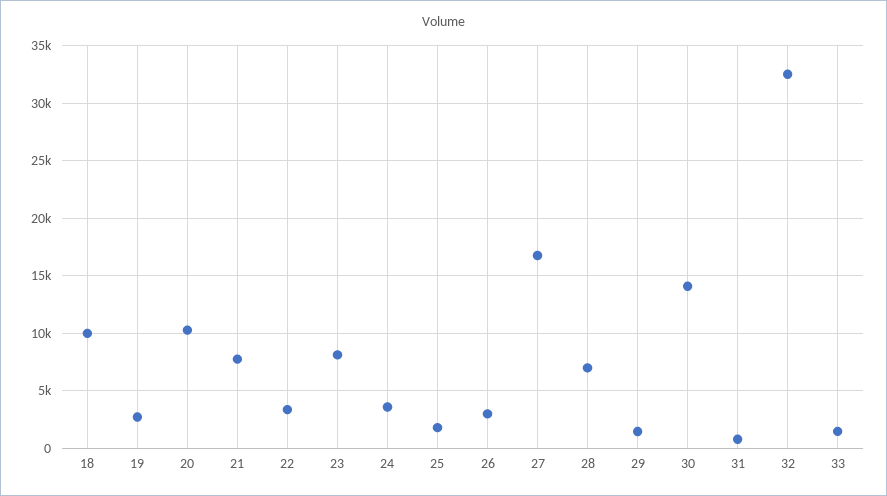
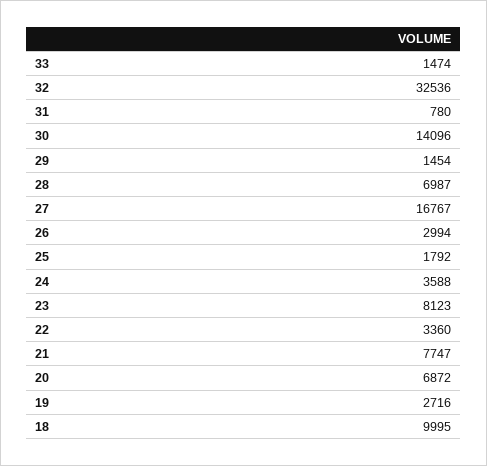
20: 10000 -> 6872

